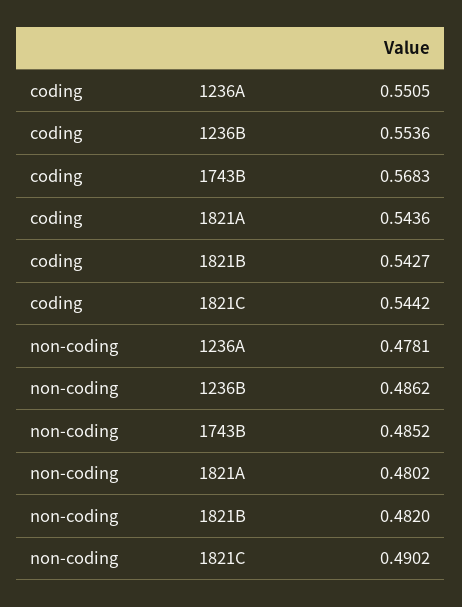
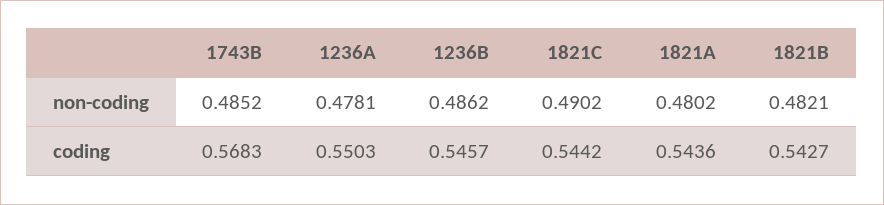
coding, 1236A: 0.5505 -> 0.5503
coding, 1236B: 0.5536 -> 0.5457
non-coding, 1821B: 0.482 -> 0.4821

